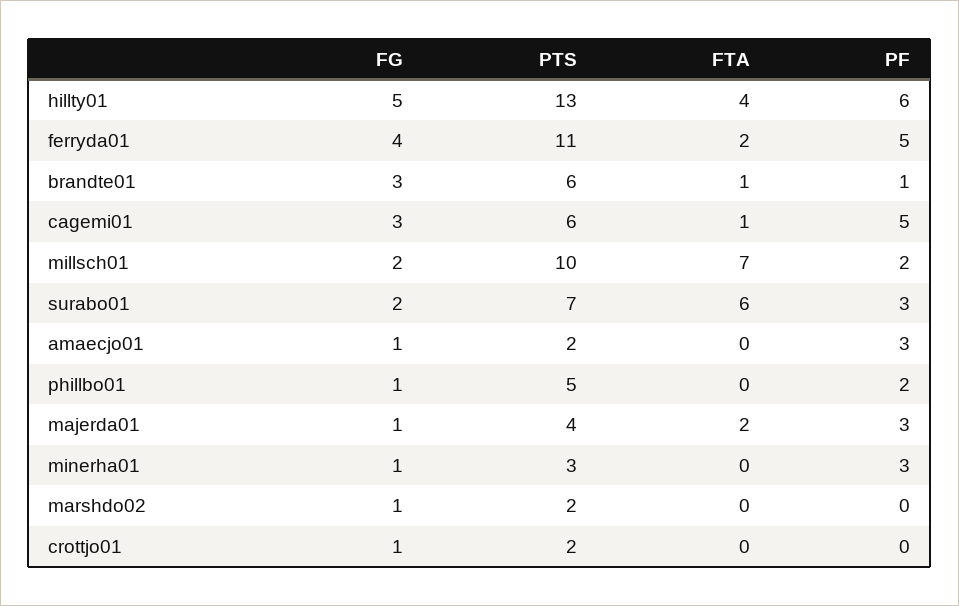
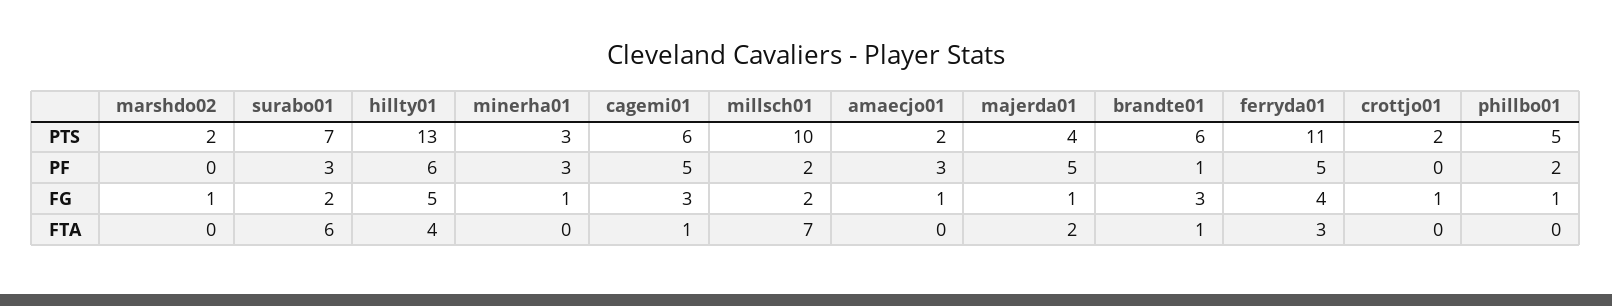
FTA, ferryda01: 2 -> 3
PF, majerda01: 3 -> 5

